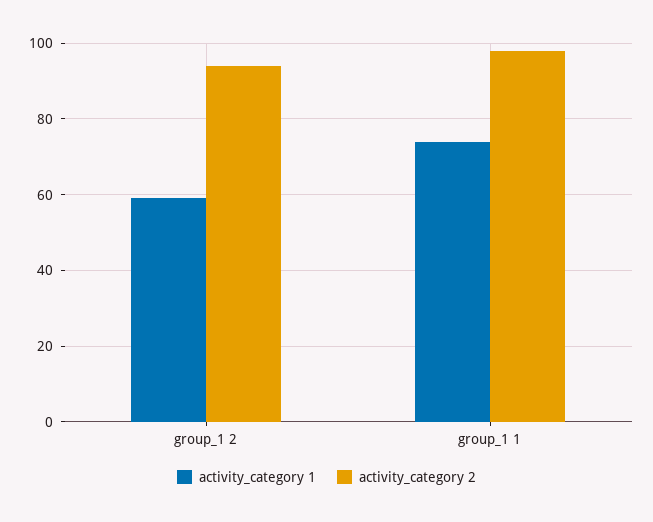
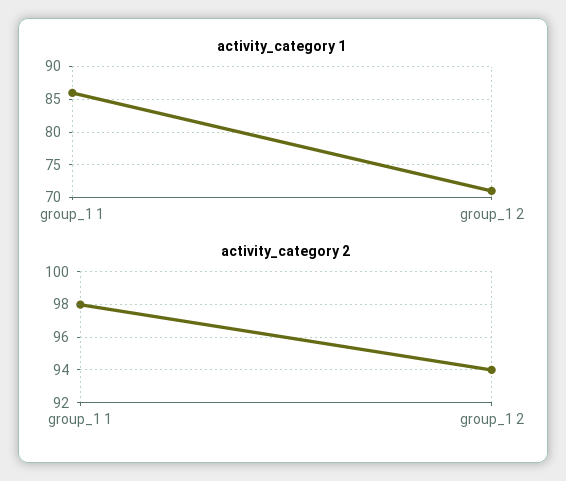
activity_category 1, group_1 2: 60 -> 71
activity_category 1, group_1 1: 75 -> 86

